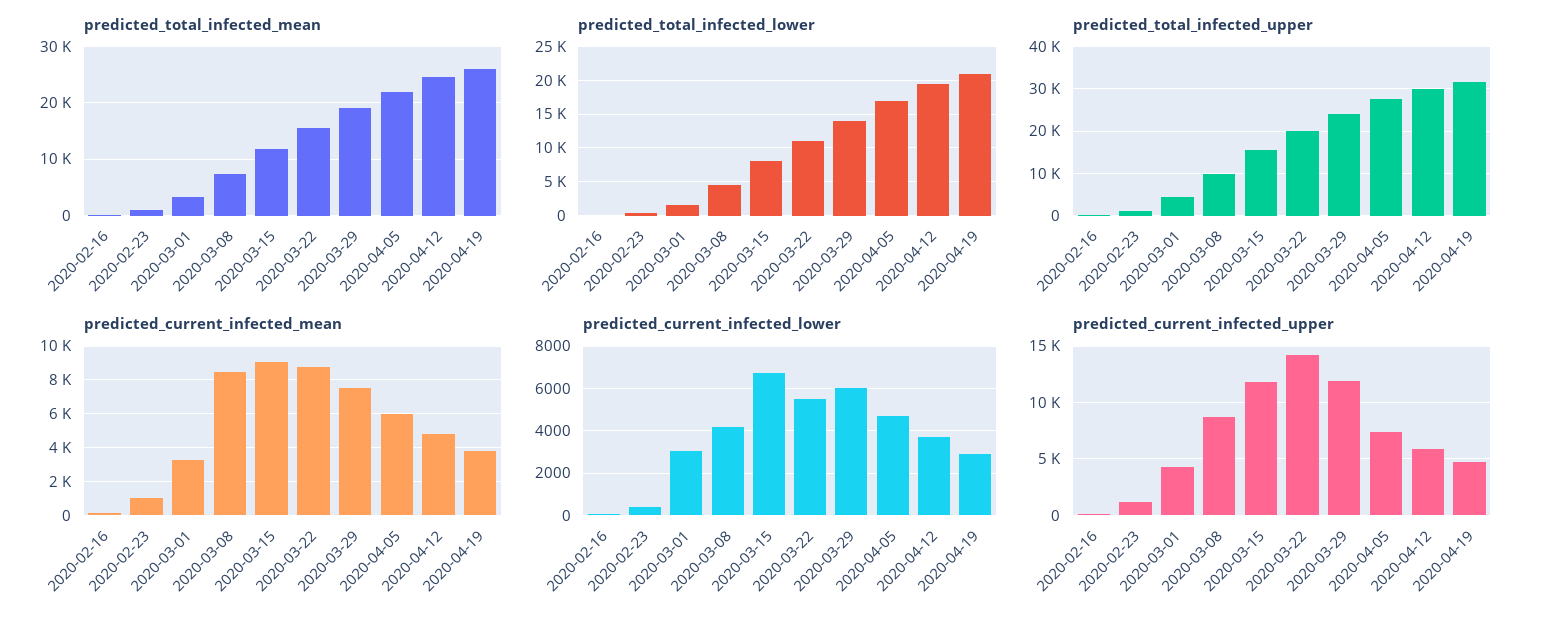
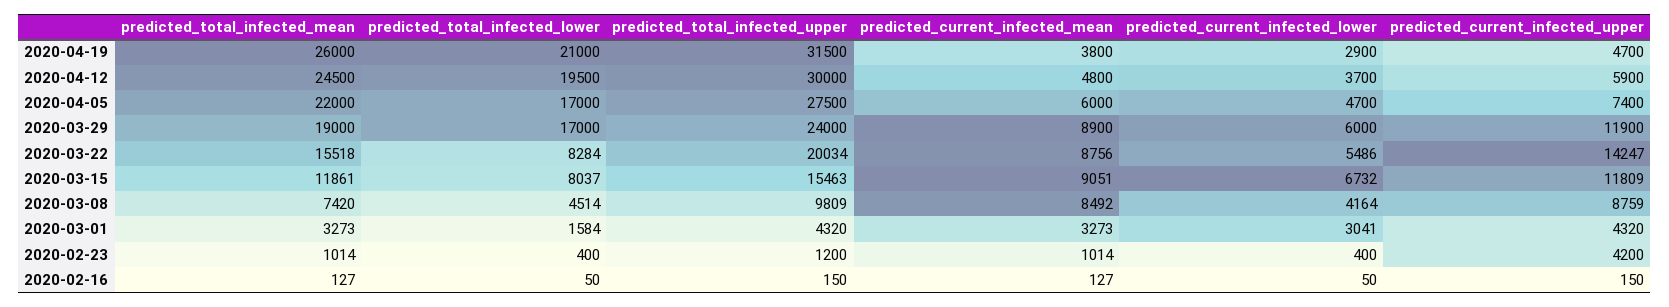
predicted_total_infected_lower, 2020-03-22: 11000 -> 8284
predicted_total_infected_lower, 2020-03-29: 14000 -> 17000
predicted_current_infected_mean, 2020-03-29: 7500 -> 8900
predicted_current_infected_upper, 2020-02-23: 1000 -> 4200

